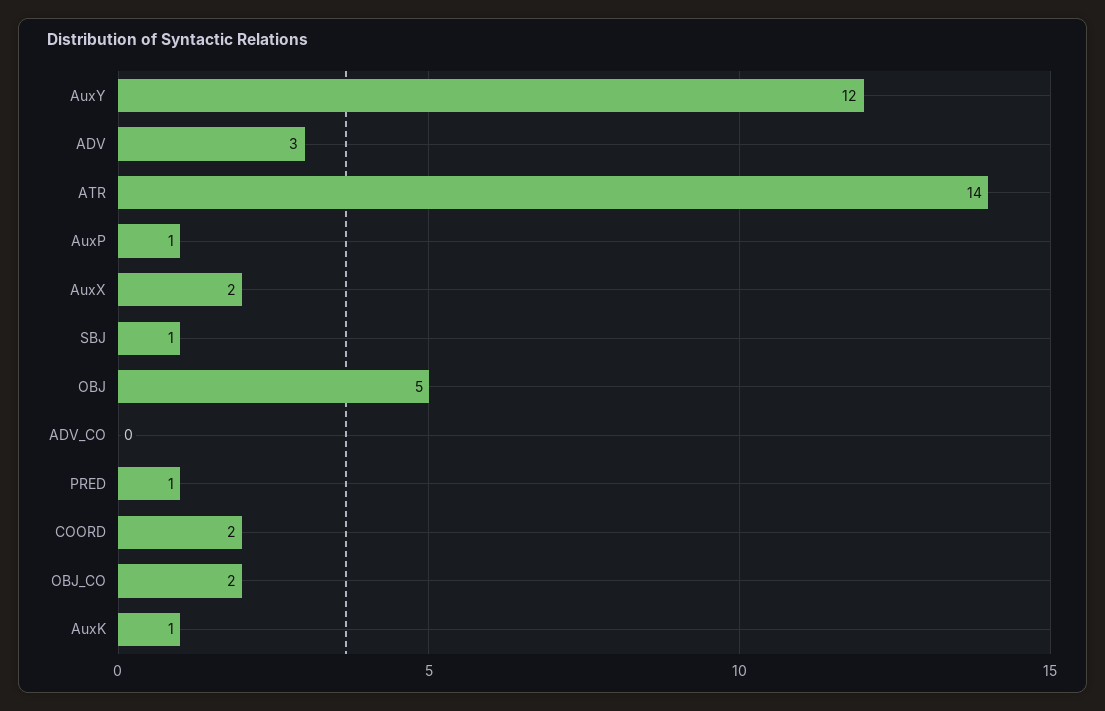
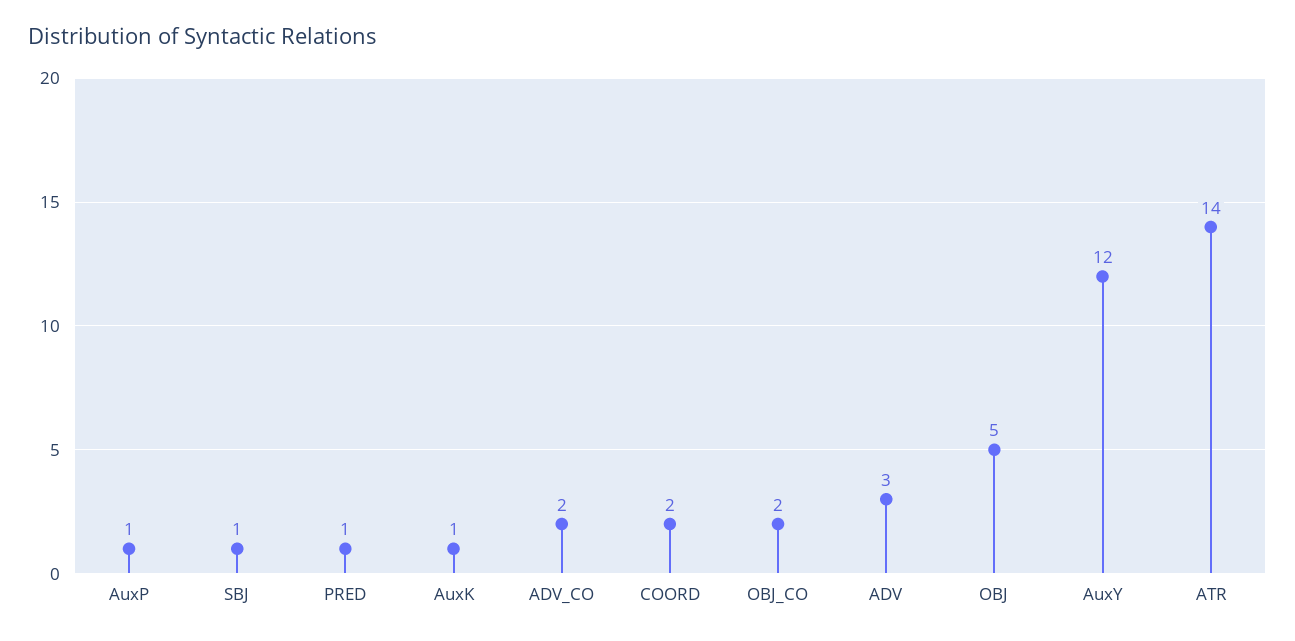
AuxX: 2 -> none
ADV_CO: 0 -> 2

